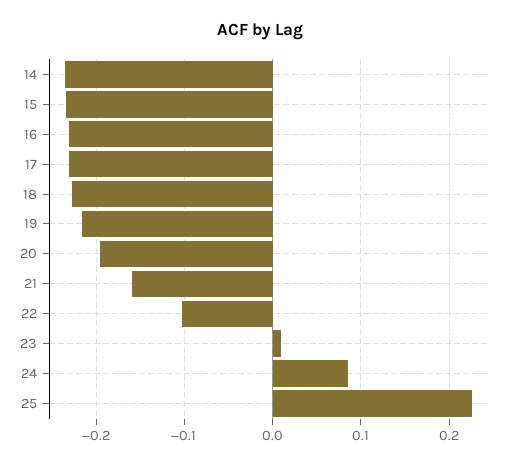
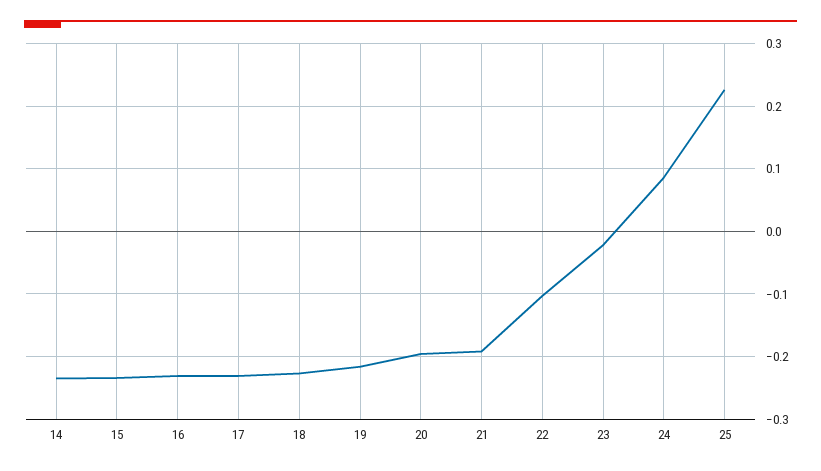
21: -0.16 -> -0.19
23: 0.01 -> -0.02

